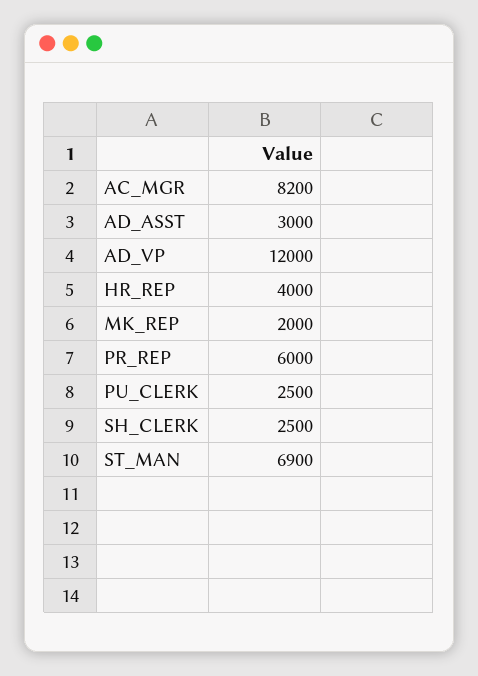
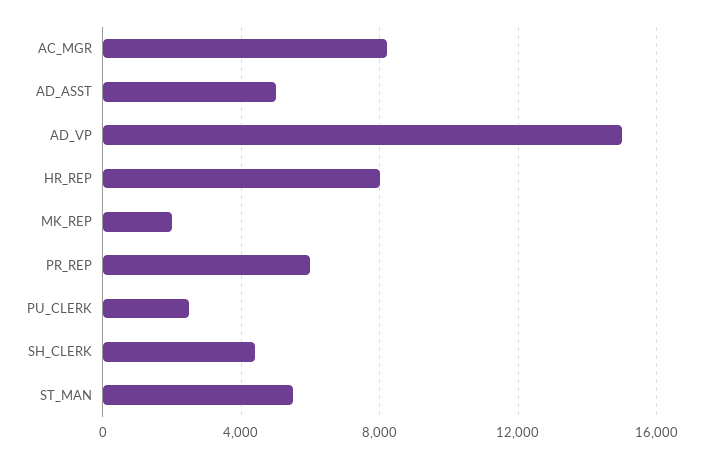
AD_ASST: 3000 -> 5000
AD_VP: 12000 -> 15000
HR_REP: 4000 -> 8000
SH_CLERK: 2500 -> 4500
ST_MAN: 6900 -> 5500

